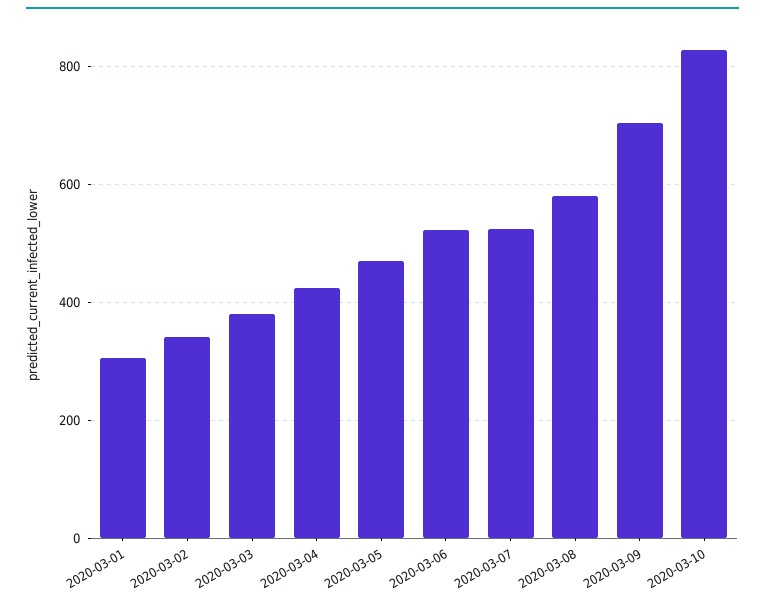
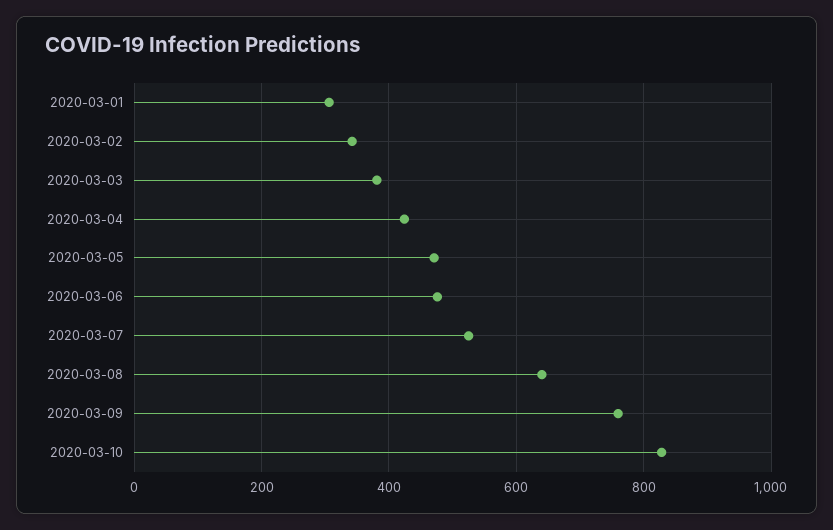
2020-03-06: 520 -> 480
2020-03-08: 580 -> 640
2020-03-09: 700 -> 760

